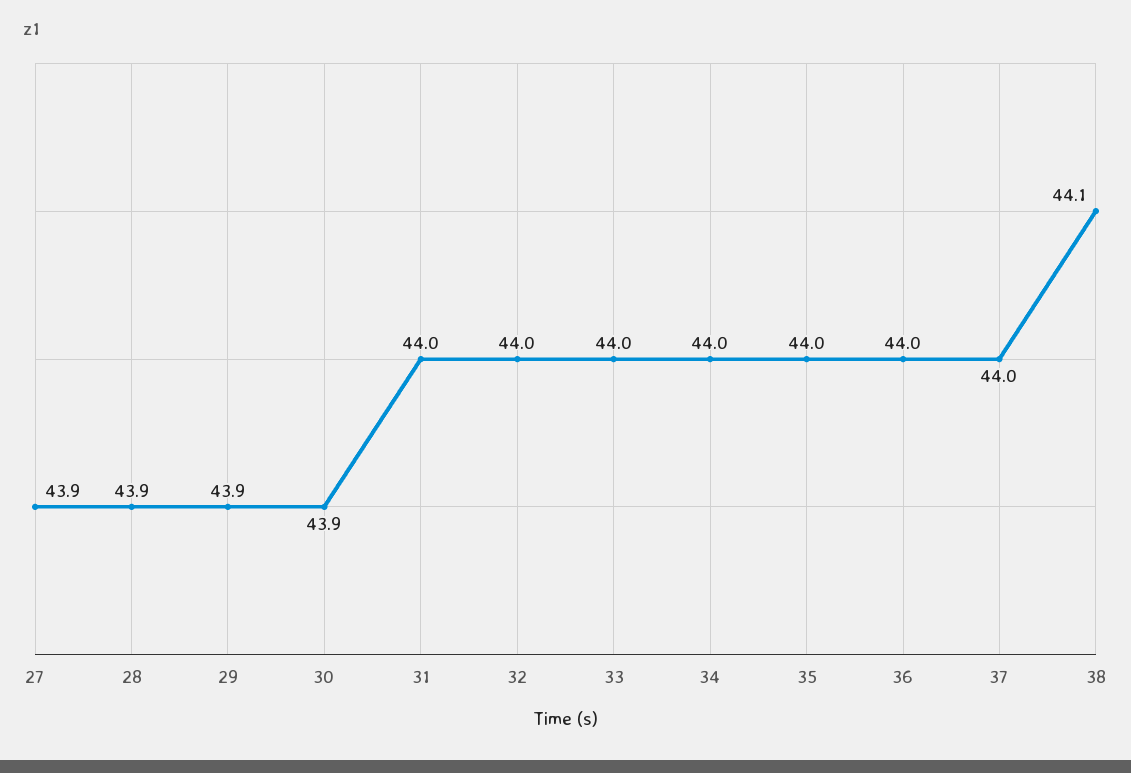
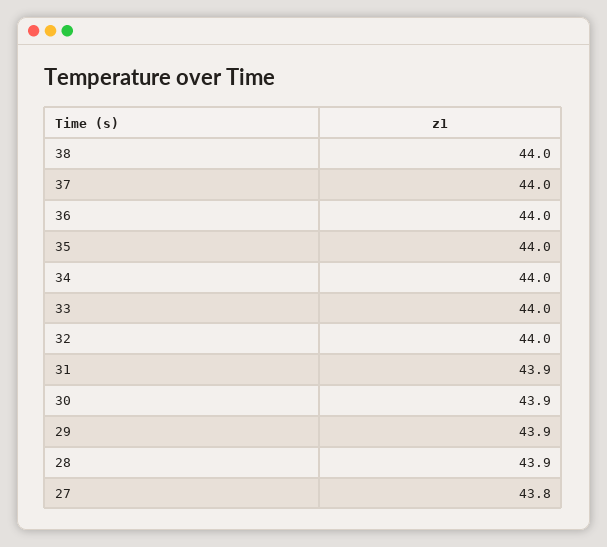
27: 43.9 -> 43.8
31: 44 -> 43.9
38: 44.1 -> 44

